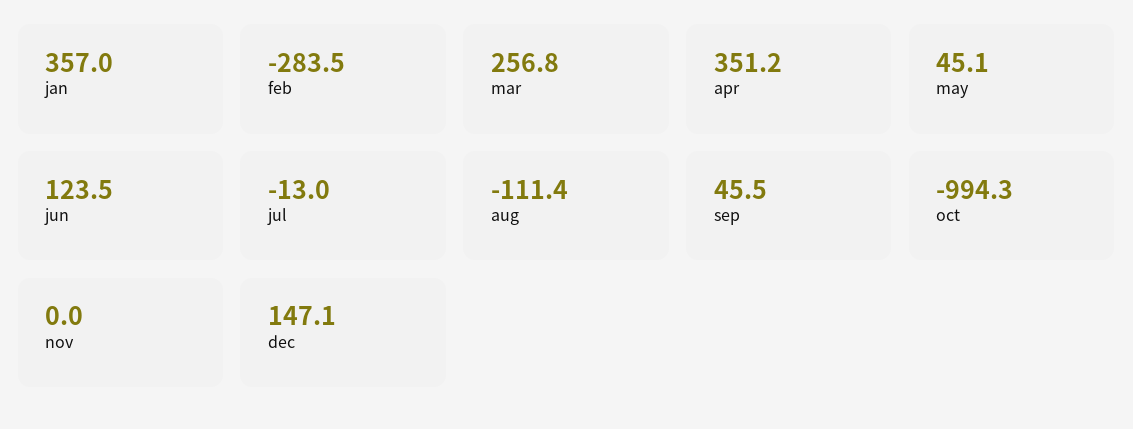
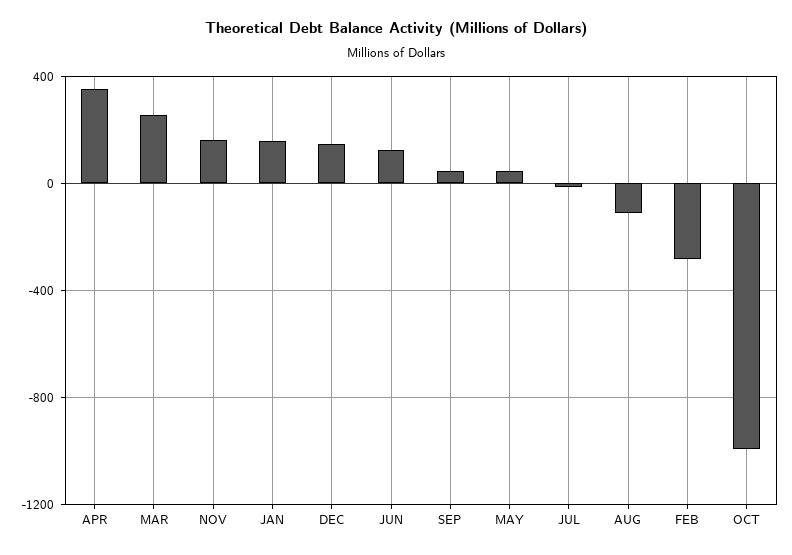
jan: 357 -> 150
nov: 0 -> 150

